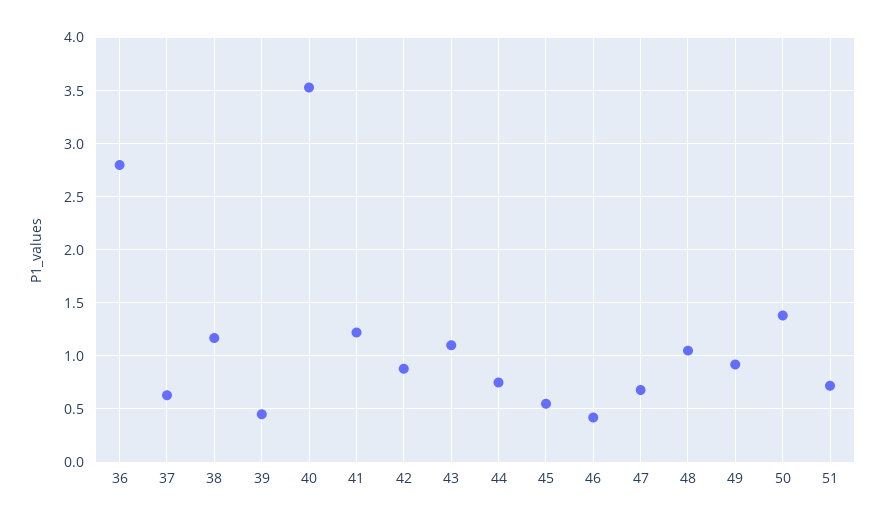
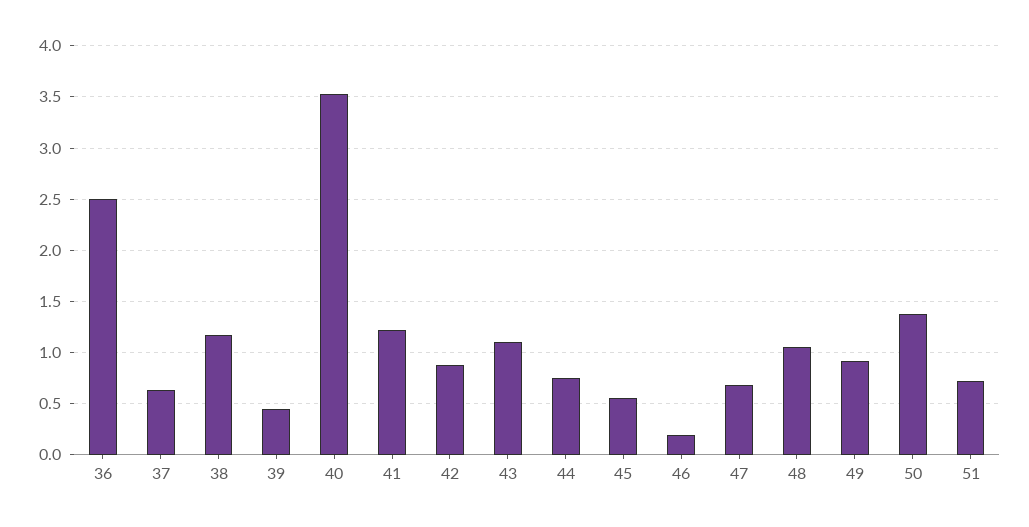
36: 2.8 -> 2.5
46: 0.4 -> 0.2

